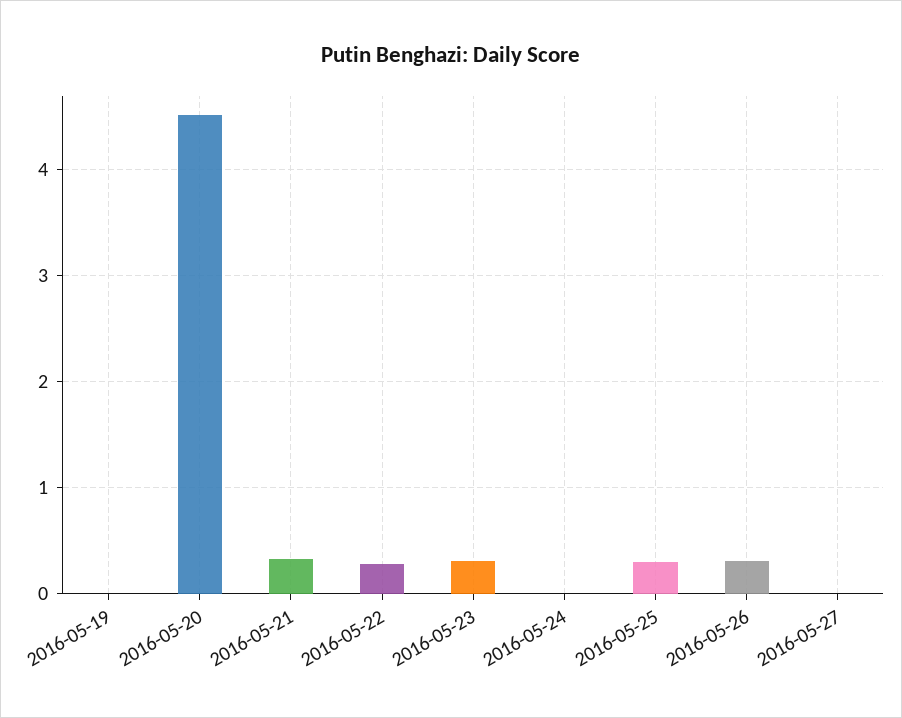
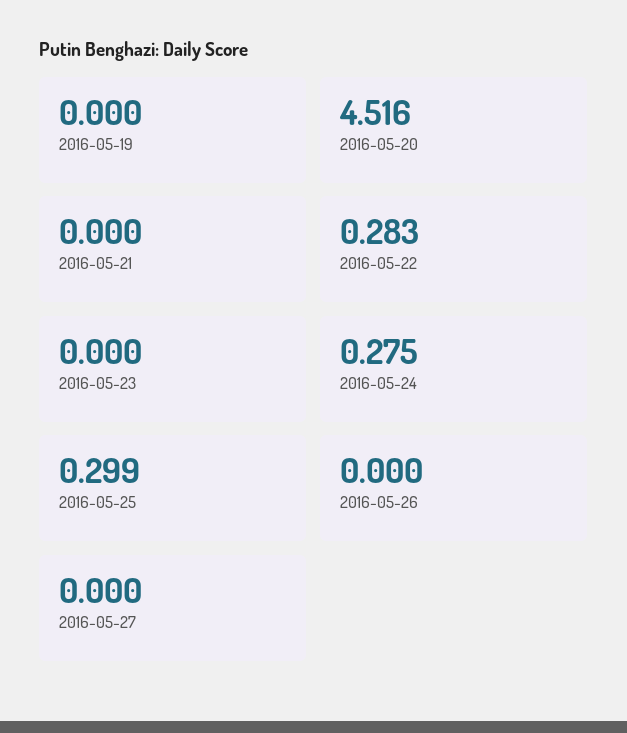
2016-05-21: 0.3 -> 0
2016-05-23: 0.3 -> 0
2016-05-24: 0 -> 0.275
2016-05-26: 0.3 -> 0

